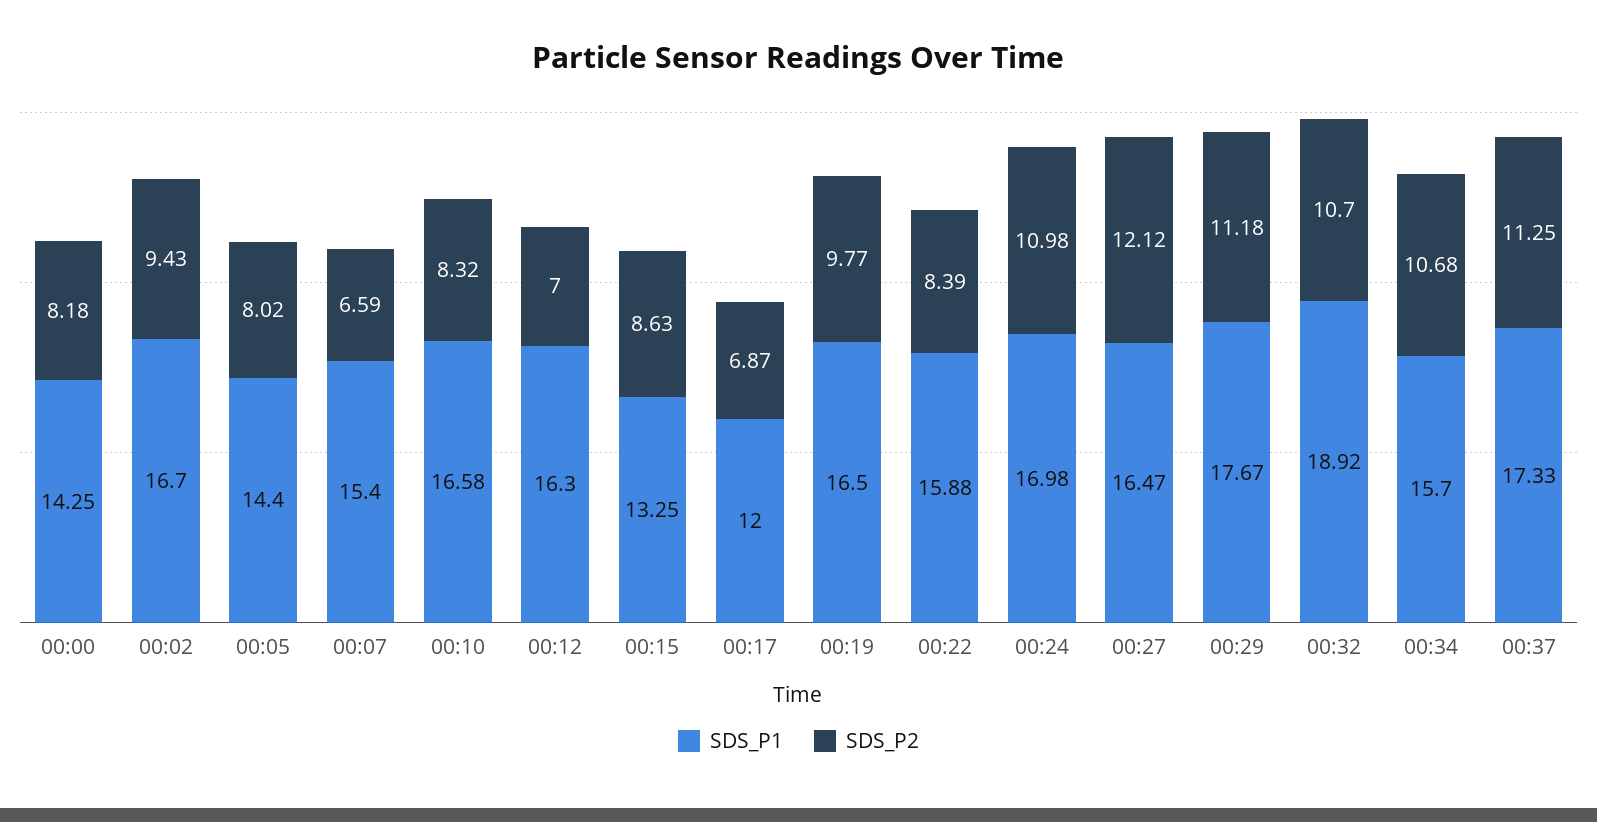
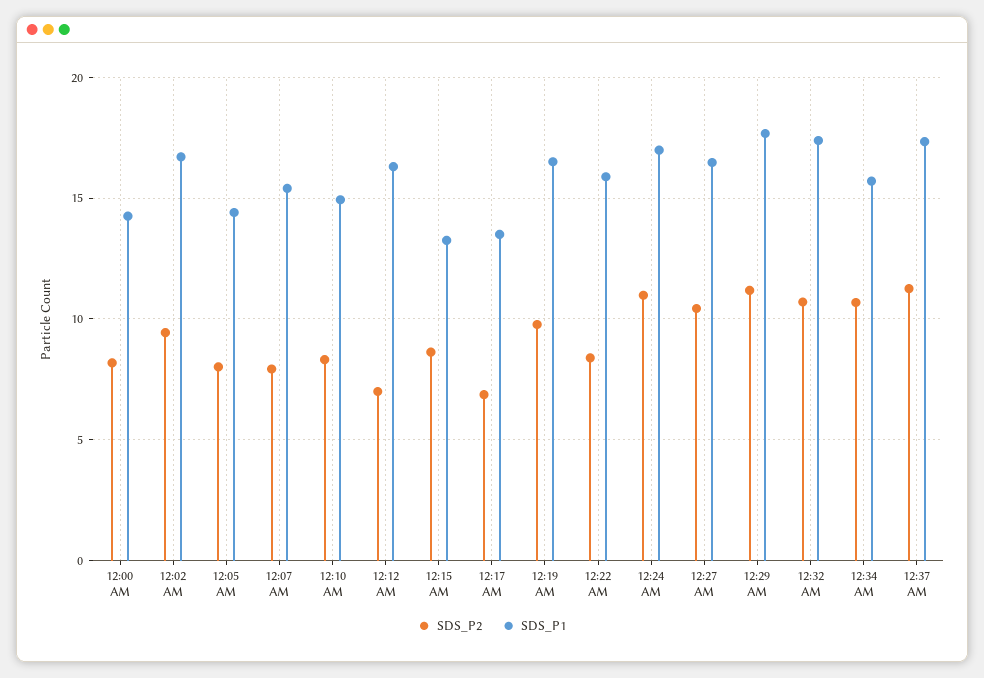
SDS_P2, 00:07: 6.59 -> 8
SDS_P1, 00:10: 16.58 -> 15
SDS_P1, 00:17: 12 -> 13.5
SDS_P2, 00:27: 12.12 -> 10.5
SDS_P1, 00:32: 18.92 -> 17.5

